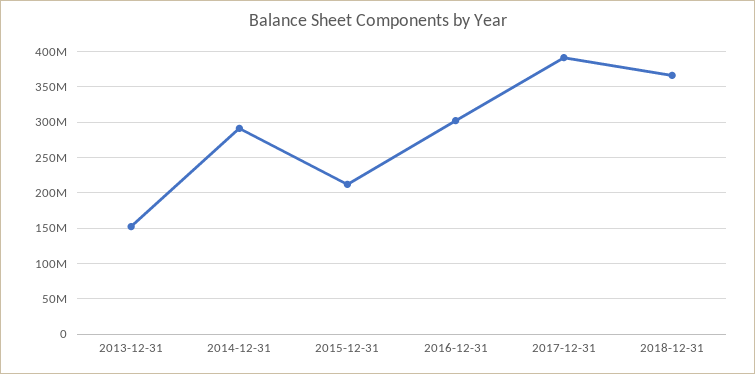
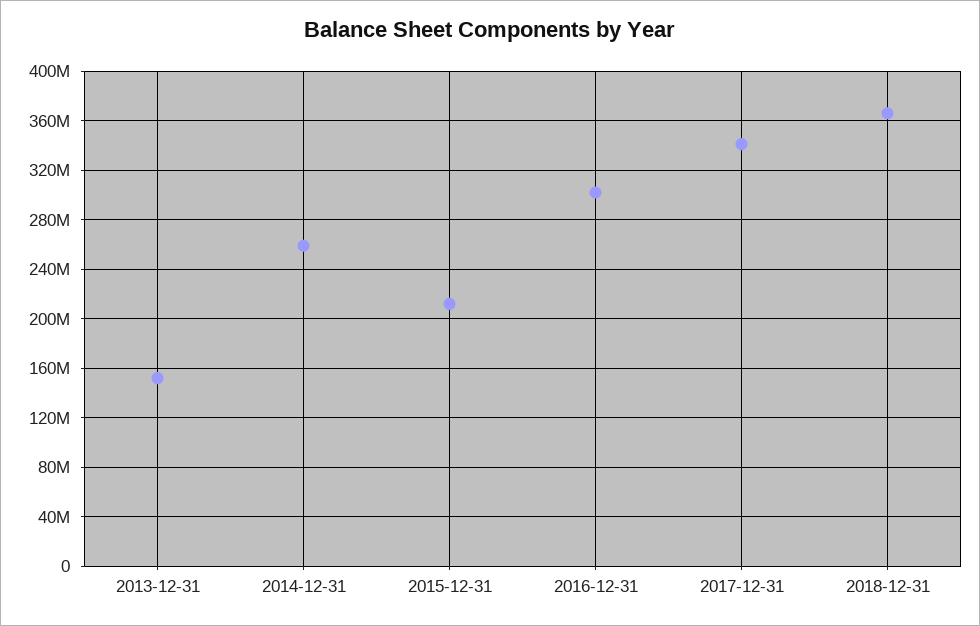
2014-12-31: 290000000 -> 260000000
2017-12-31: 390000000 -> 340000000

